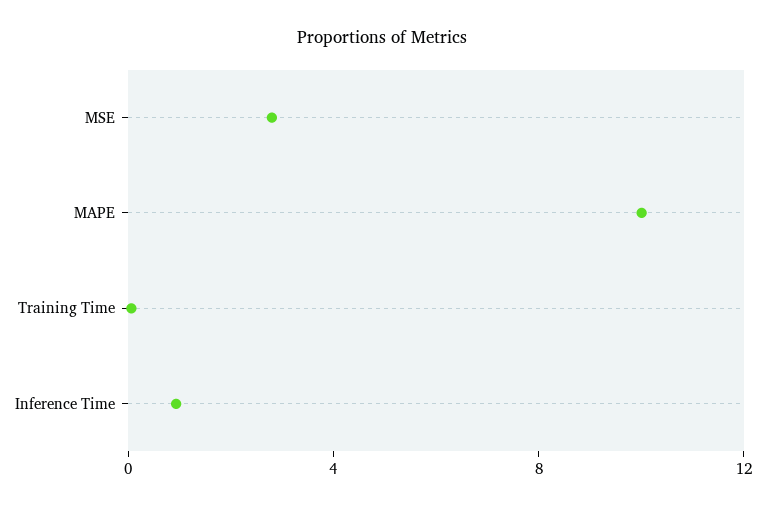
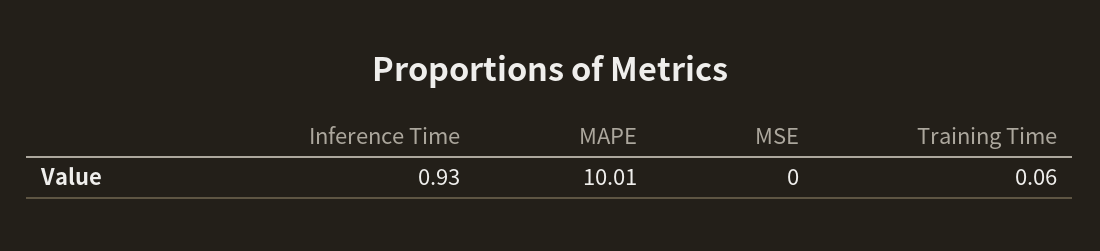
MSE: 3 -> 0

